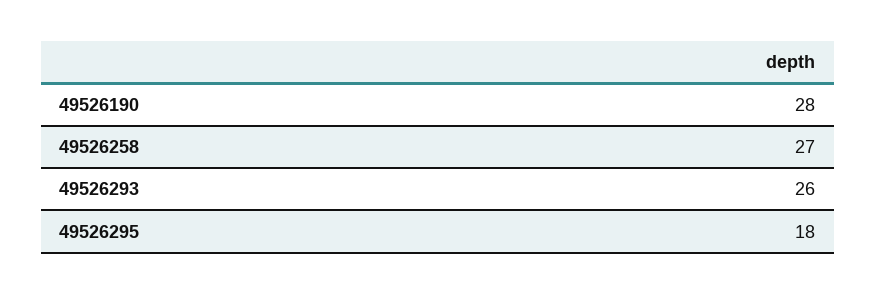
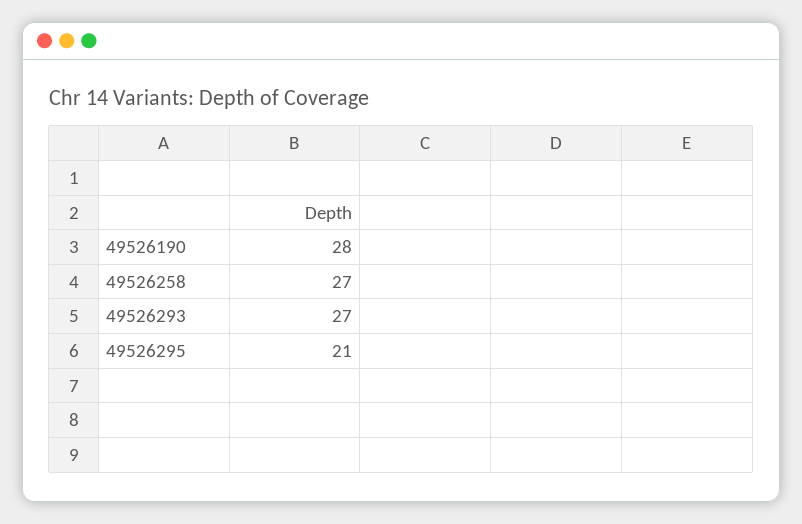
49526293: 26 -> 27
49526295: 18 -> 21

